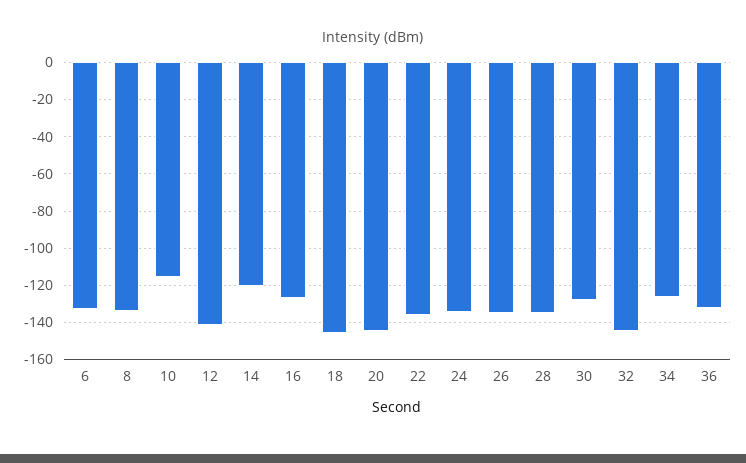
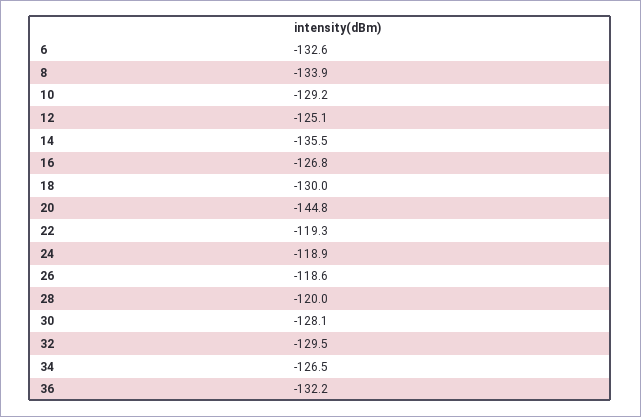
10: -115 -> -129.2
12: -140 -> -125.1
14: -120 -> -135.5
18: -145 -> -130
22: -135 -> -119.3
24: -135 -> -118.9
26: -135 -> -118.6
28: -135 -> -120
32: -145 -> -129.5

